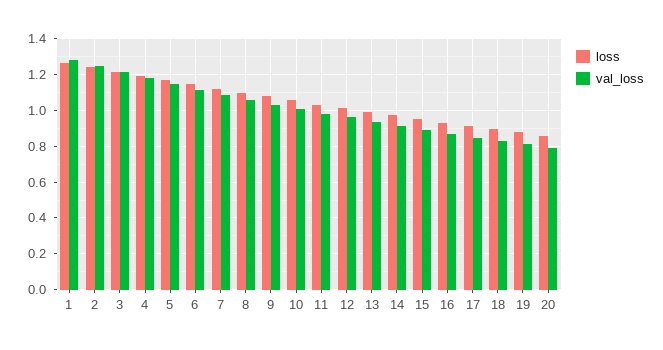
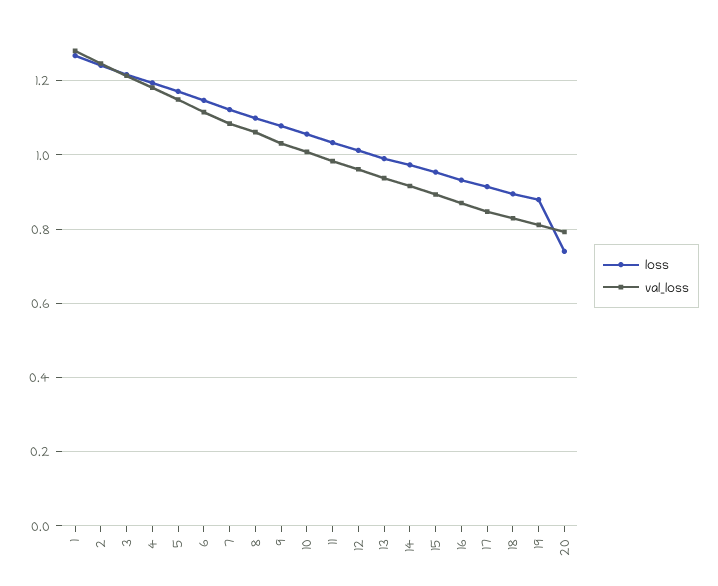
loss, 20: 0.85 -> 0.74

